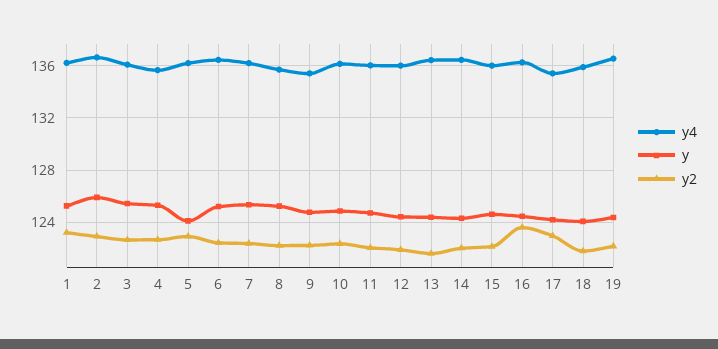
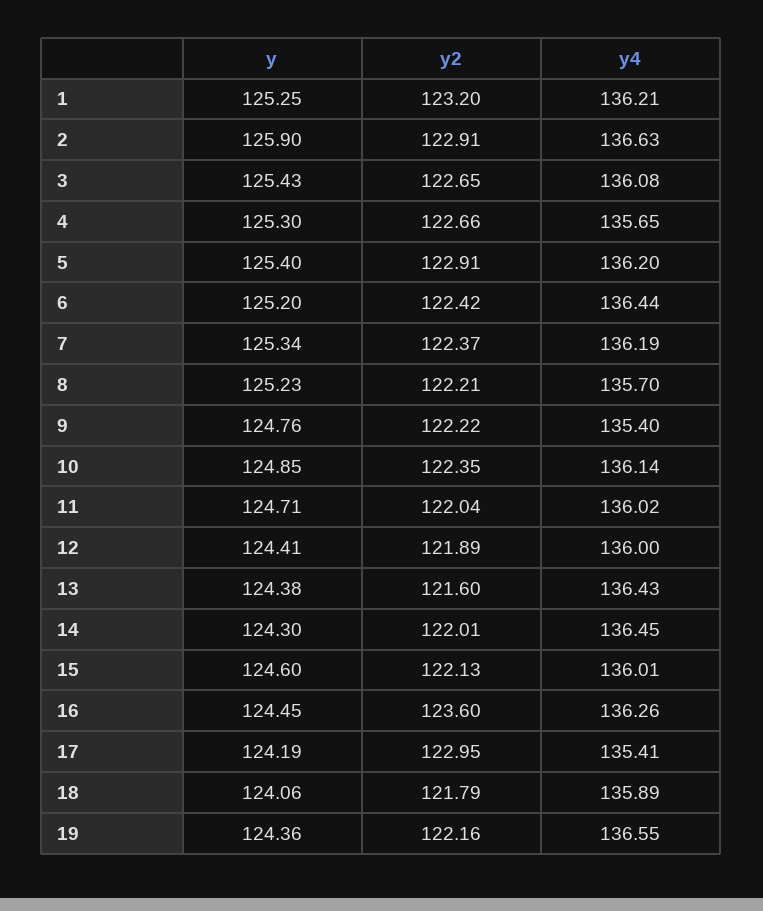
y, 5: 124 -> 125.4

